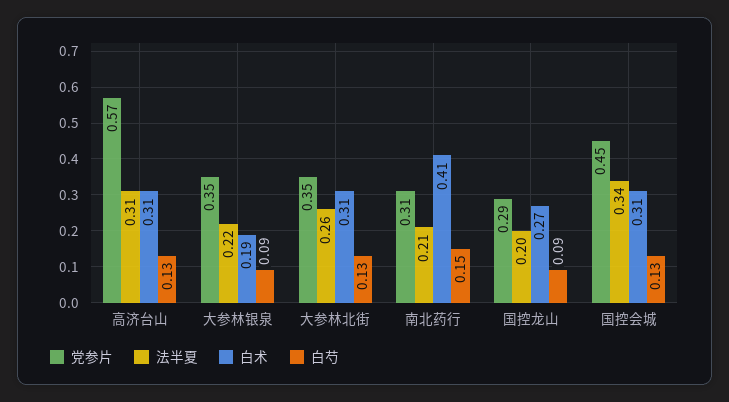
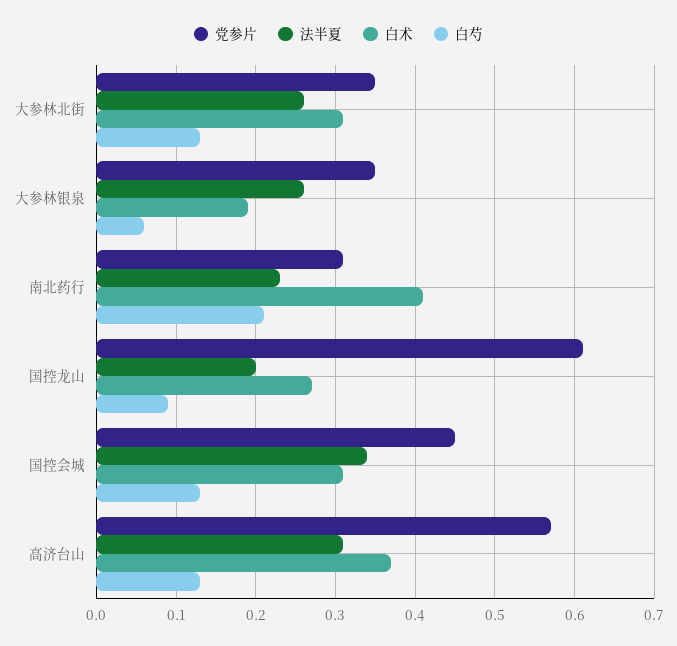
白术, 高济台山: 0.31 -> 0.37
法半夏, 大参林银泉: 0.22 -> 0.26
白芍, 大参林银泉: 0.09 -> 0.06
法半夏, 南北药行: 0.21 -> 0.23
白芍, 南北药行: 0.15 -> 0.21
党参片, 国控龙山: 0.29 -> 0.61

